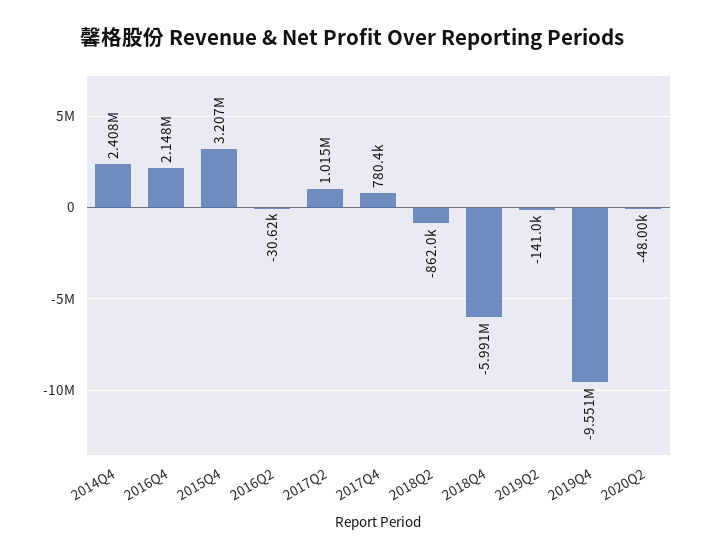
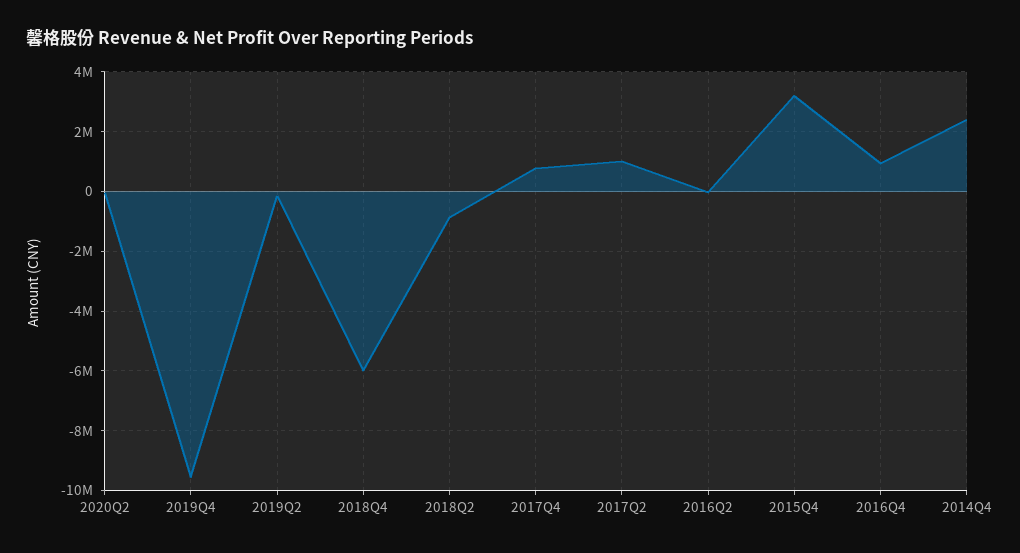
2016Q4: 2148000 -> 1000000

